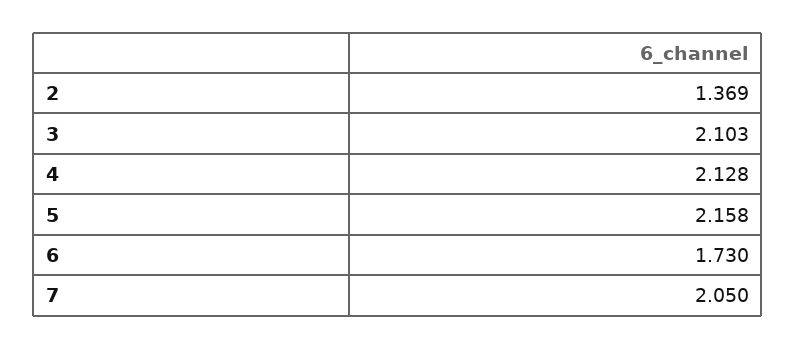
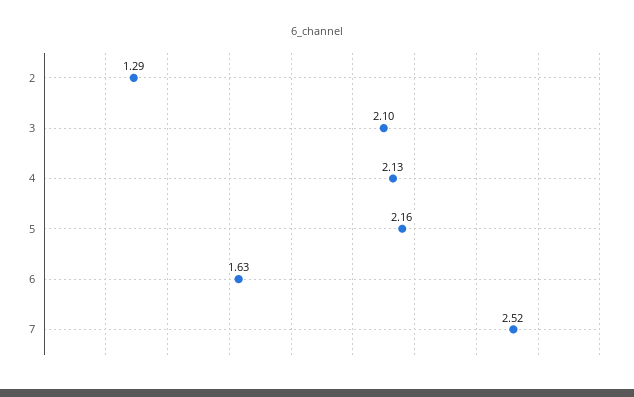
2: 1.369 -> 1.29
6: 1.73 -> 1.63
7: 2.05 -> 2.52

